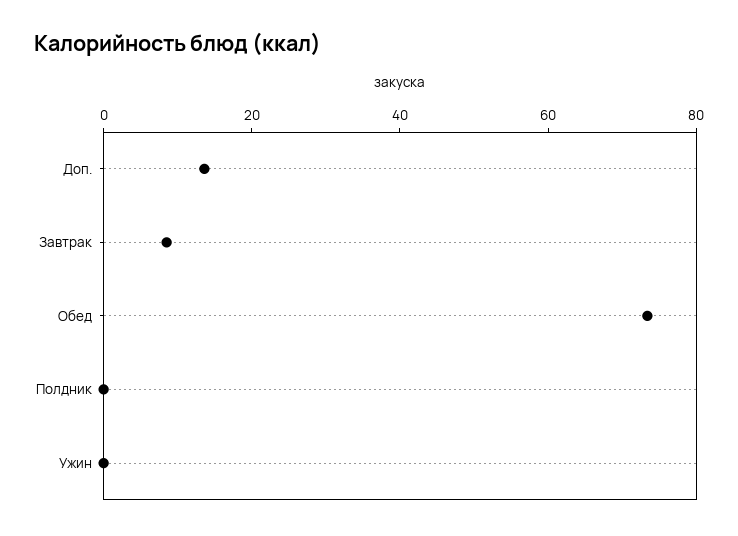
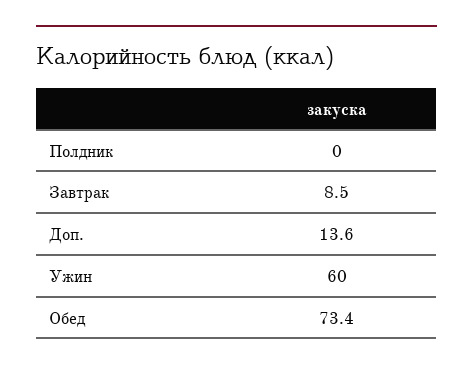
Ужин: 0 -> 60

